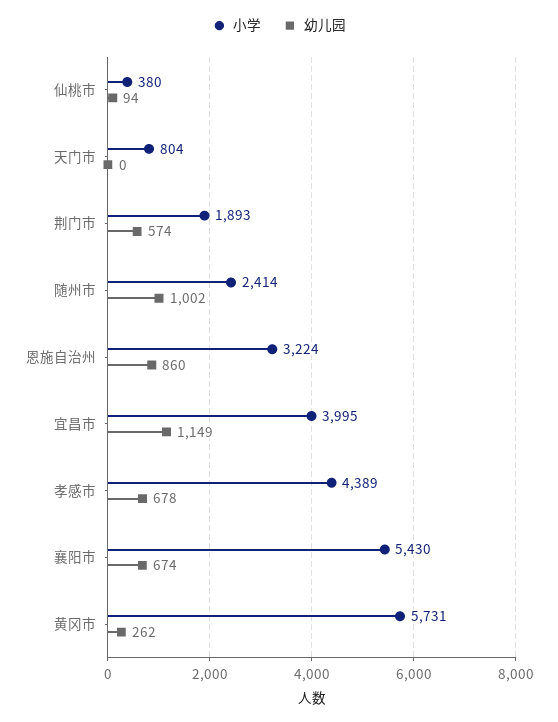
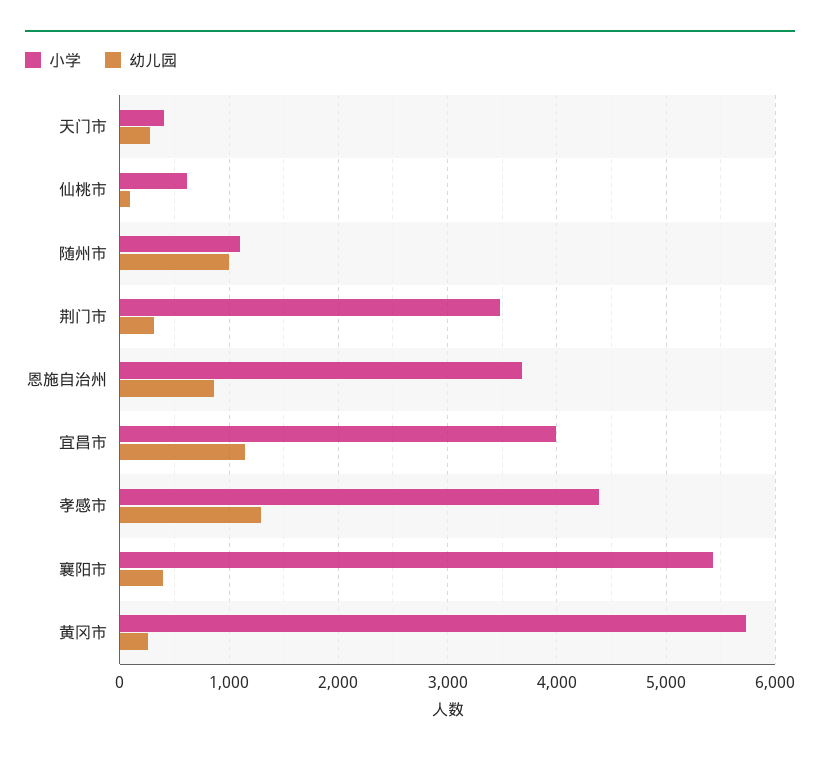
小学, 仙桃市: 380 -> 600
小学, 天门市: 804 -> 400
幼儿园, 天门市: 0 -> 300
小学, 荆门市: 1893 -> 3500
幼儿园, 荆门市: 574 -> 300
小学, 随州市: 2414 -> 1100
小学, 恩施自治州: 3224 -> 3700
幼儿园, 孝感市: 678 -> 1300
幼儿园, 襄阳市: 674 -> 400

